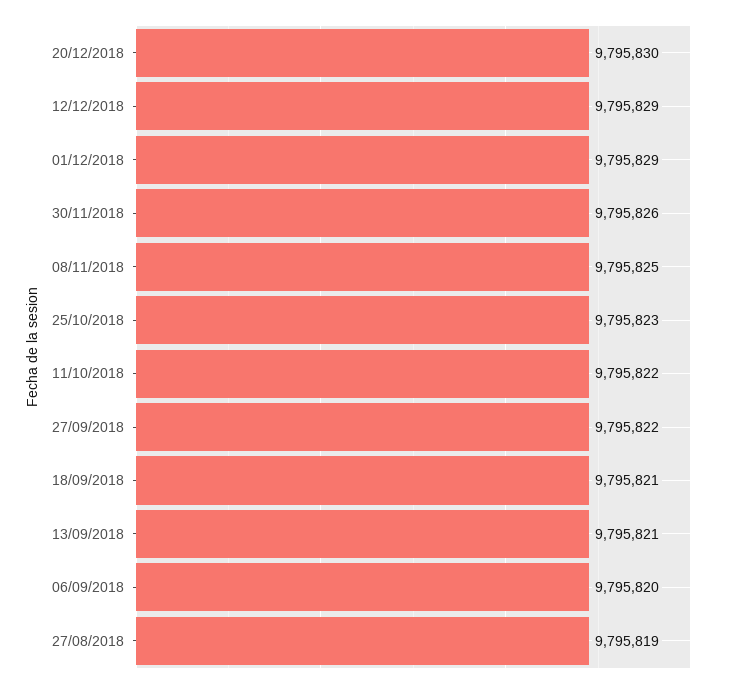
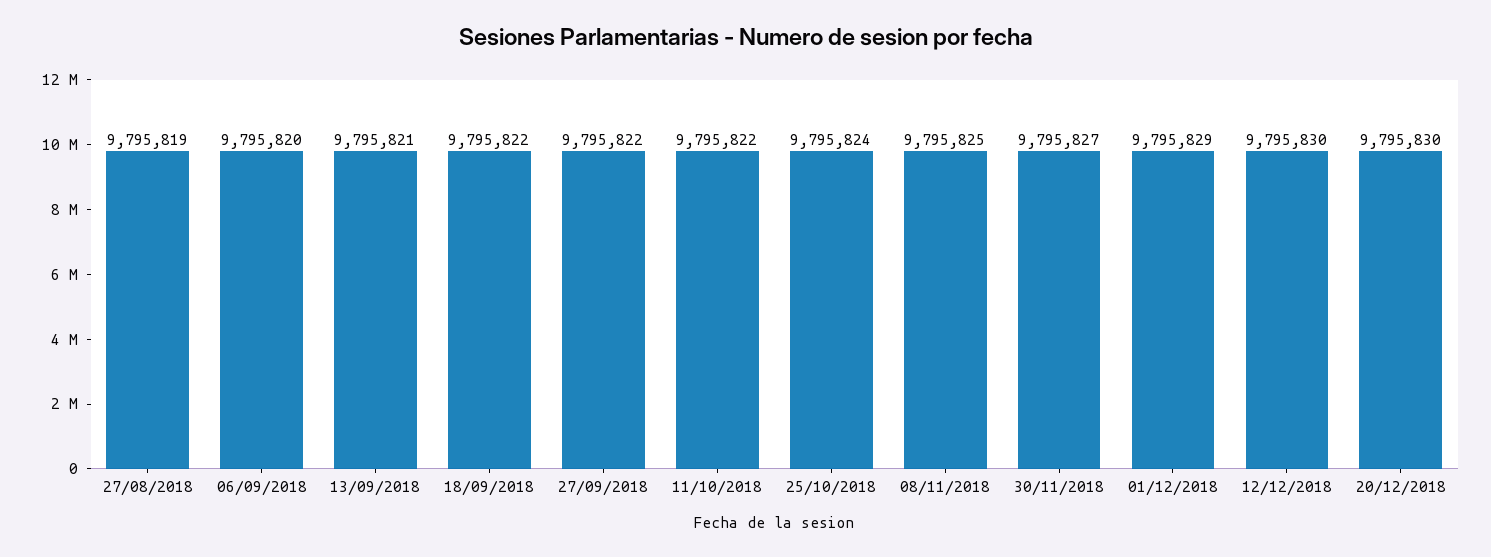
12/12/2018: 9795829 -> 9795830
30/11/2018: 9795826 -> 9795827
25/10/2018: 9795823 -> 9795824
18/09/2018: 9795821 -> 9795822

